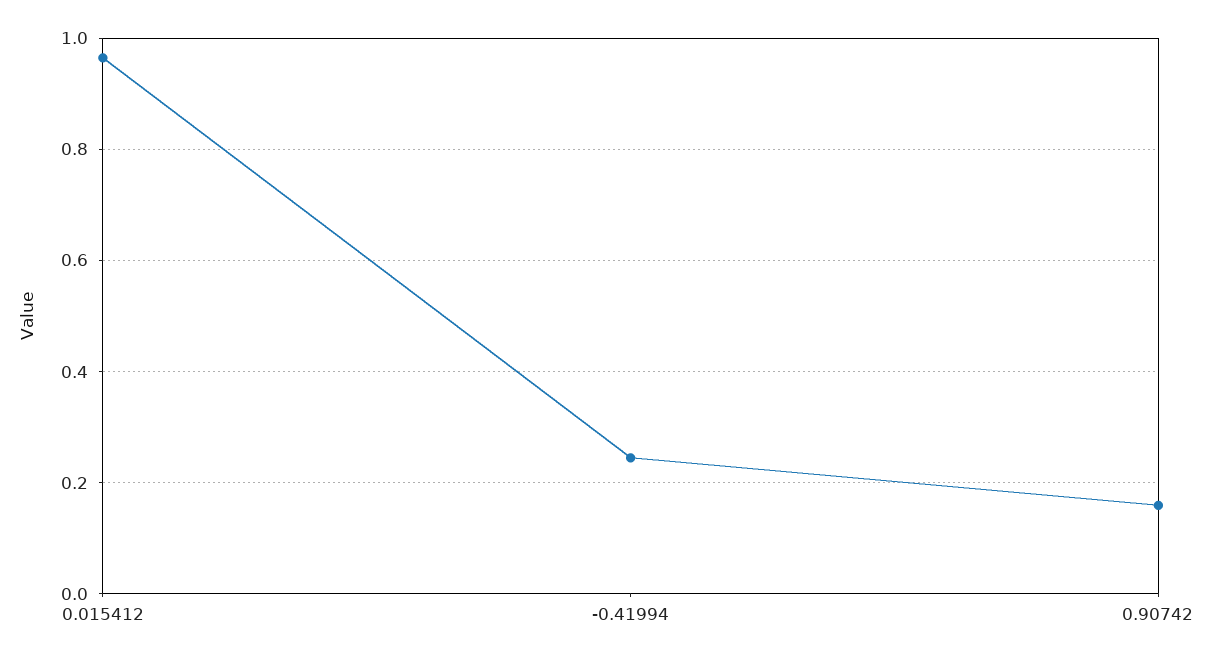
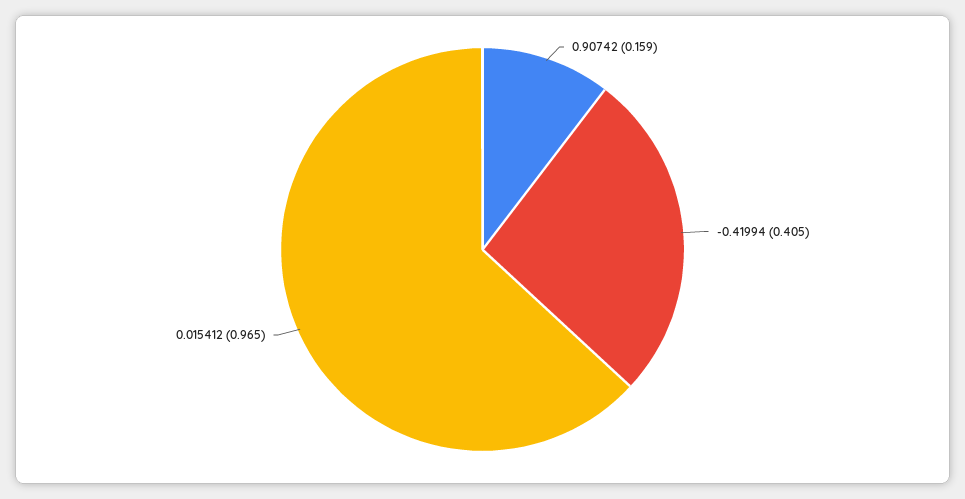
-0.41994: 0.24 -> 0.405

